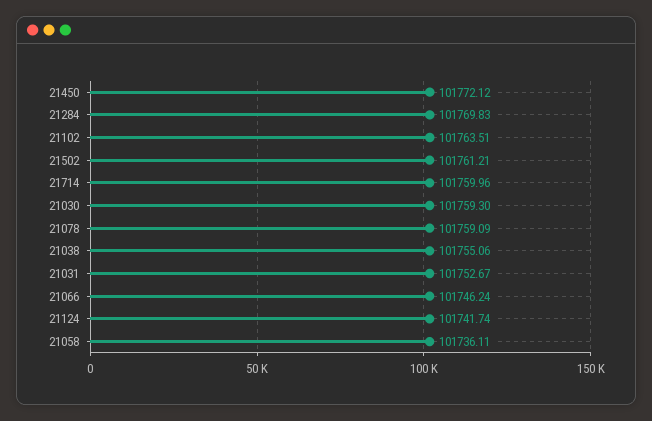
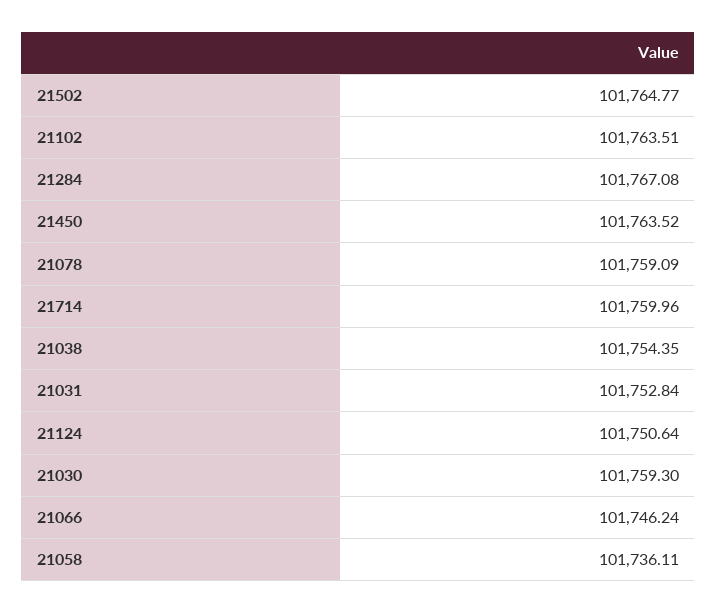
21450: 101772.12 -> 101763.52
21284: 101769.83 -> 101767.08
21502: 101761.21 -> 101764.77
21038: 101755.06 -> 101754.35
21031: 101752.67 -> 101752.84
21124: 101741.74 -> 101750.64

